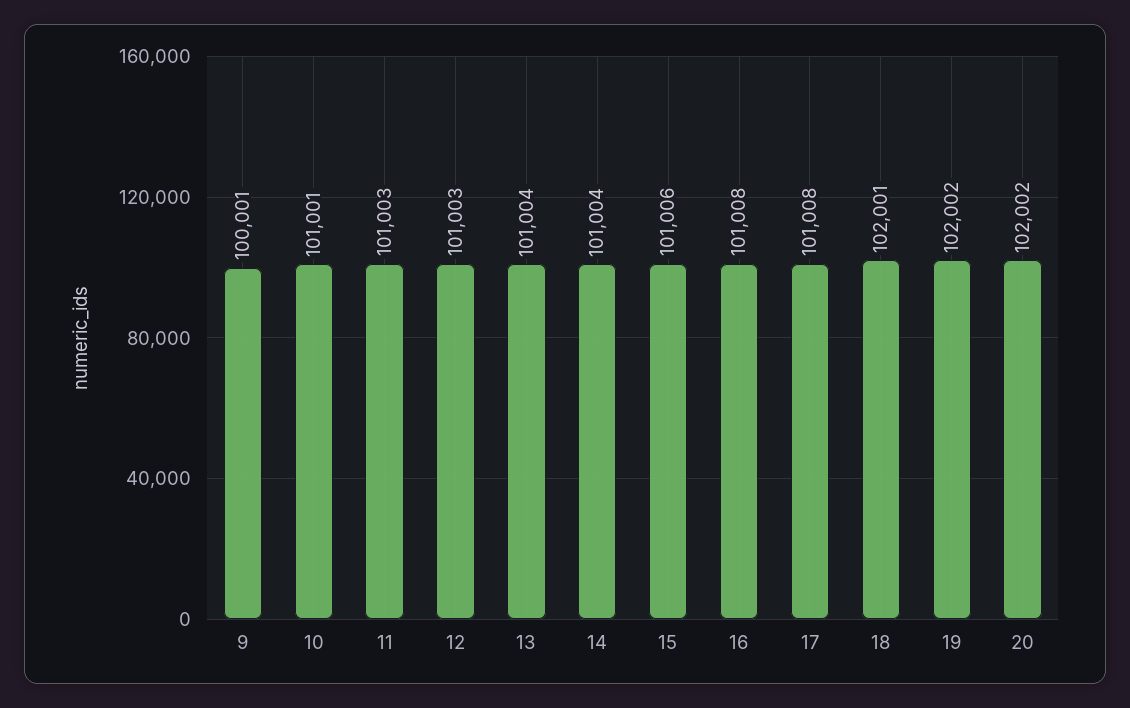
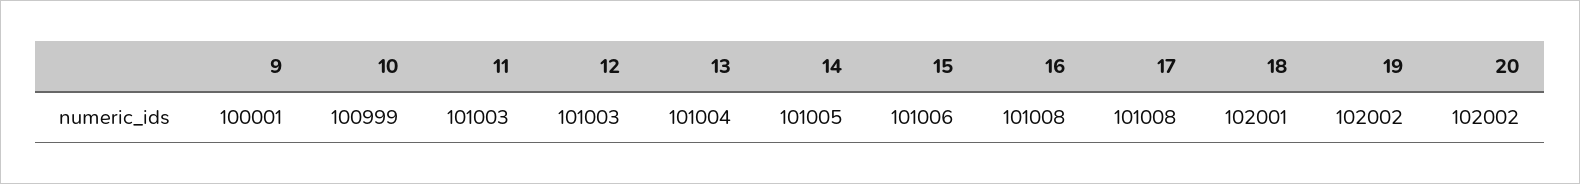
10: 101001 -> 100999
14: 101004 -> 101005

